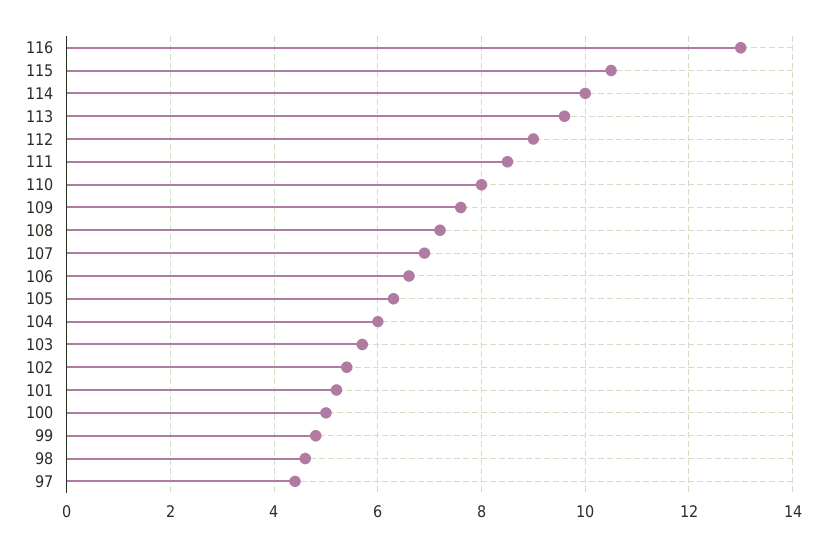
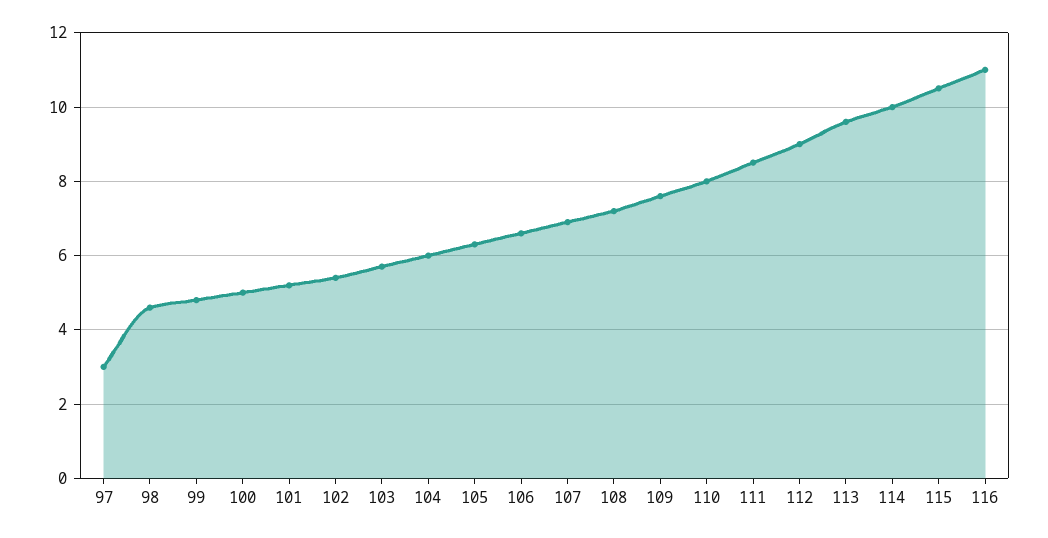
116: 13 -> 11
97: 4.5 -> 3

